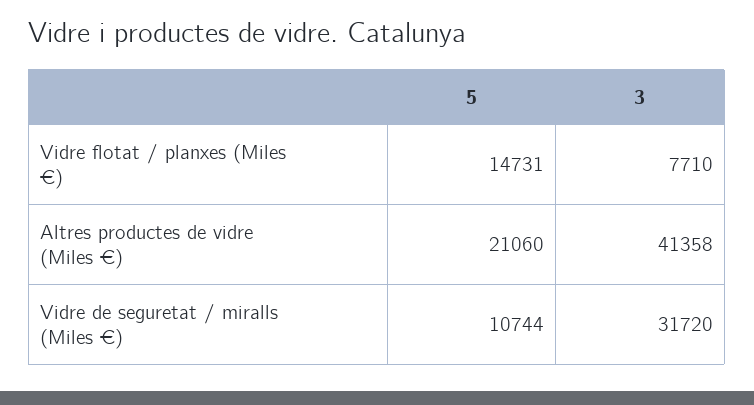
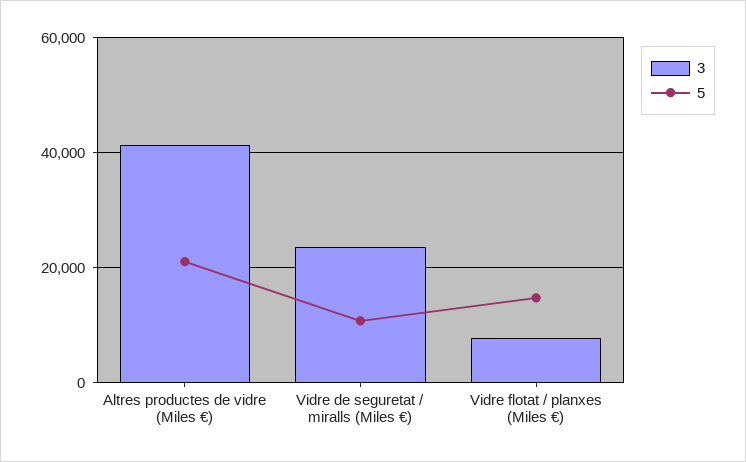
3, Vidre de seguretat / miralls (Miles €): 31720 -> 24000

